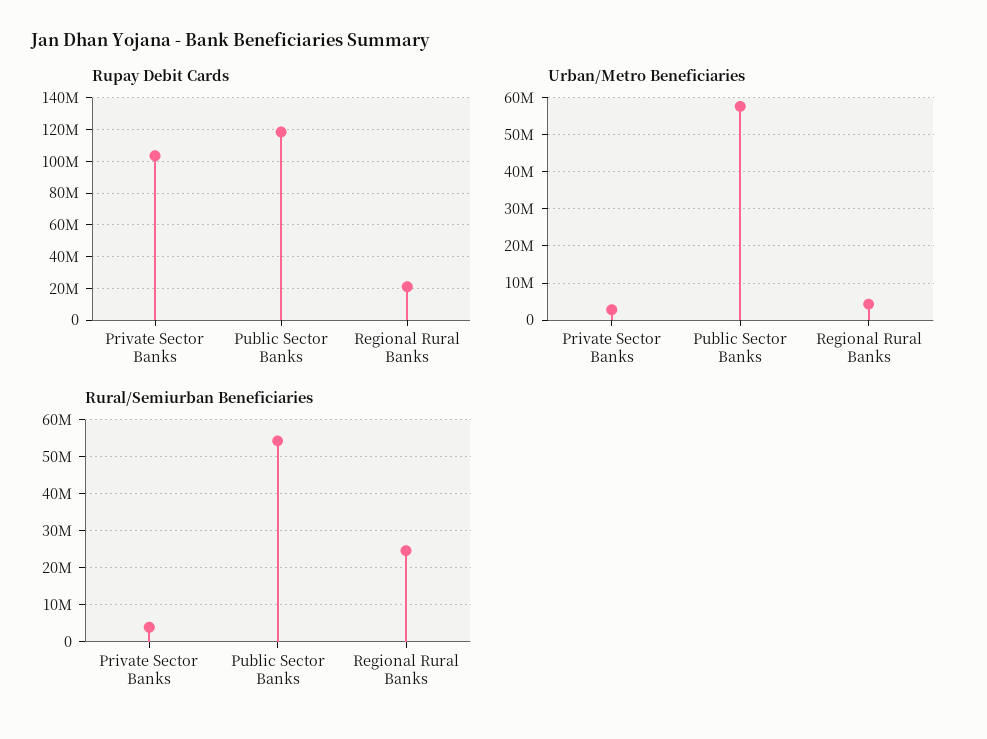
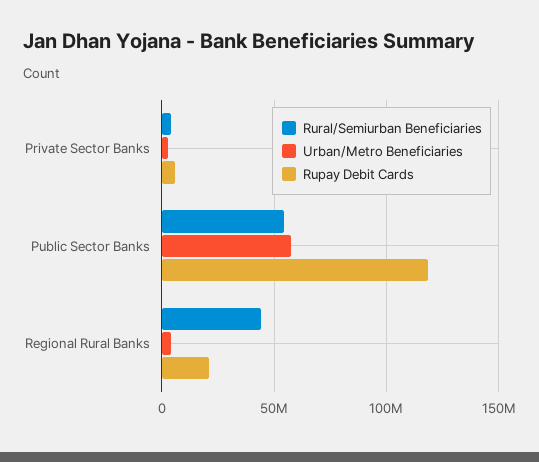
Rupay Debit Cards, Private Sector Banks: 105000000 -> 5000000
Rural/Semiurban Beneficiaries, Regional Rural Banks: 24000000 -> 45000000

